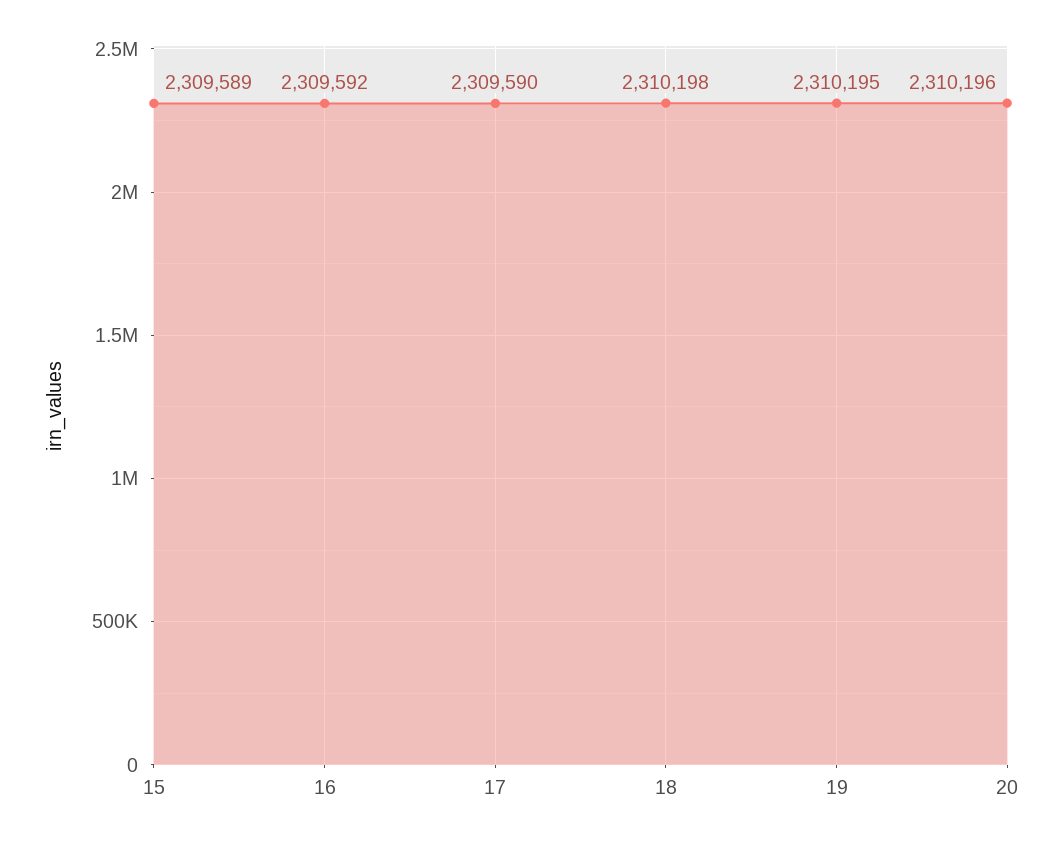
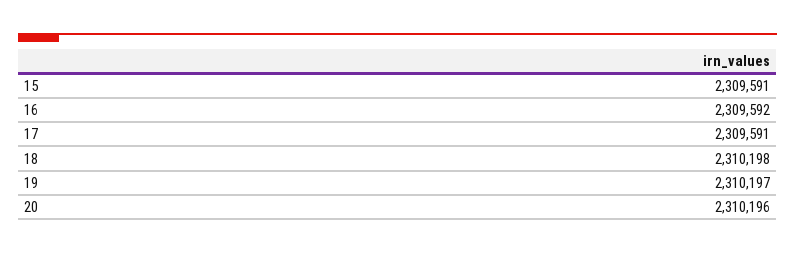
15: 2309589 -> 2309591
17: 2309590 -> 2309591
19: 2310195 -> 2310197

